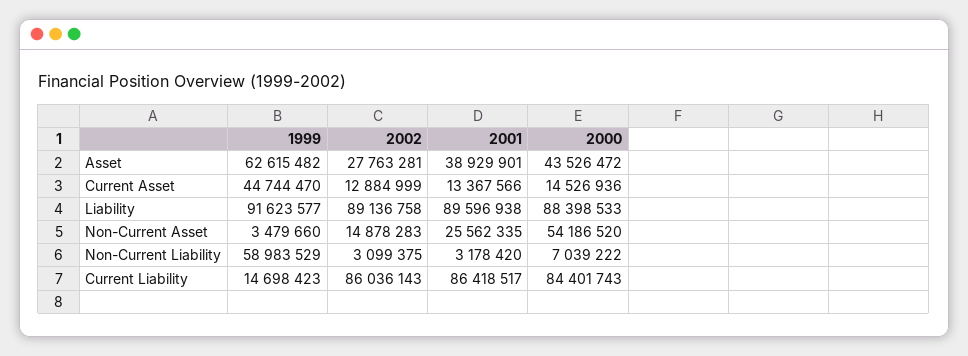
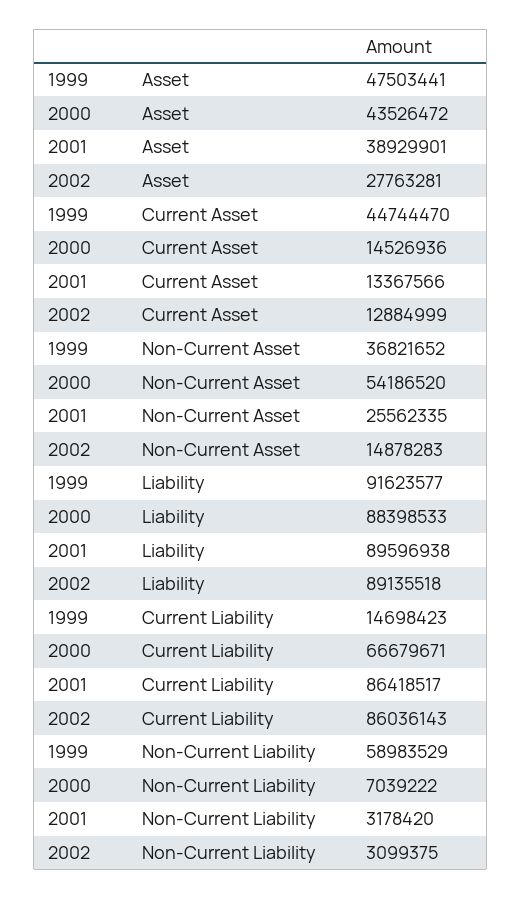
1999, Asset: 62615482 -> 47503441
2002, Liability: 89136758 -> 89135518
1999, Non-Current Asset: 3479660 -> 36821652
2000, Current Liability: 84401743 -> 66679671

